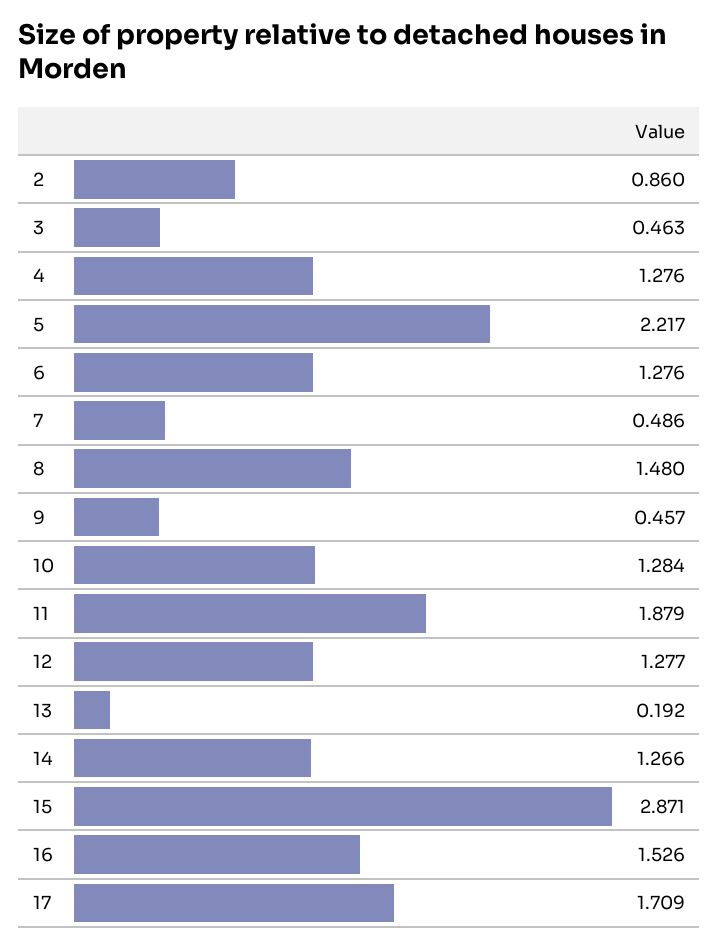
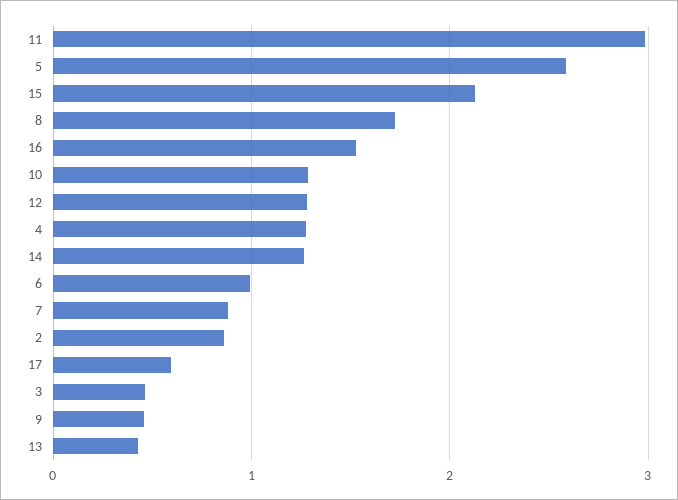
5: 2.217 -> 2.6
6: 1.276 -> 1
7: 0.486 -> 0.9
8: 1.48 -> 1.7
11: 1.879 -> 3
13: 0.192 -> 0.4
15: 2.871 -> 2.1
17: 1.709 -> 0.6

